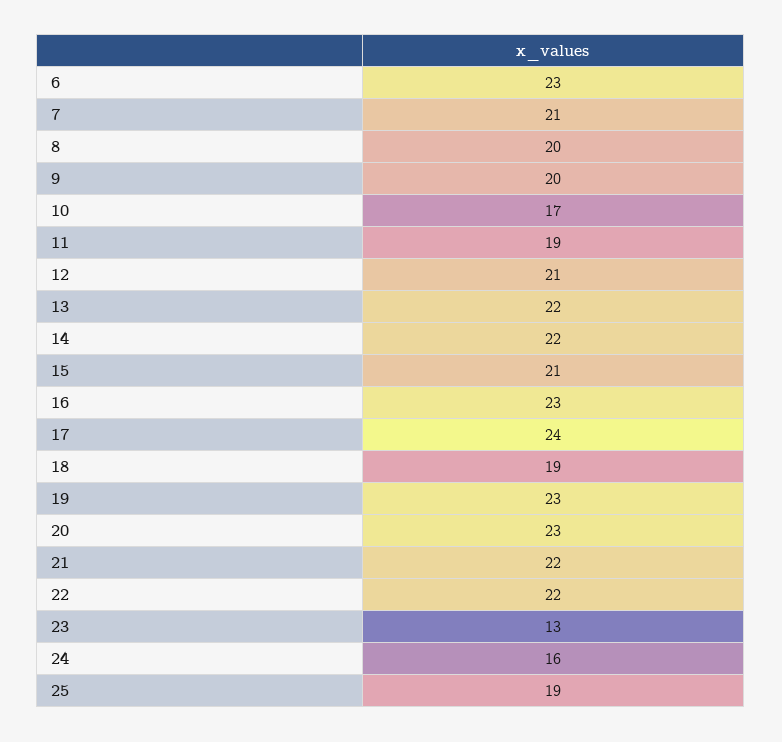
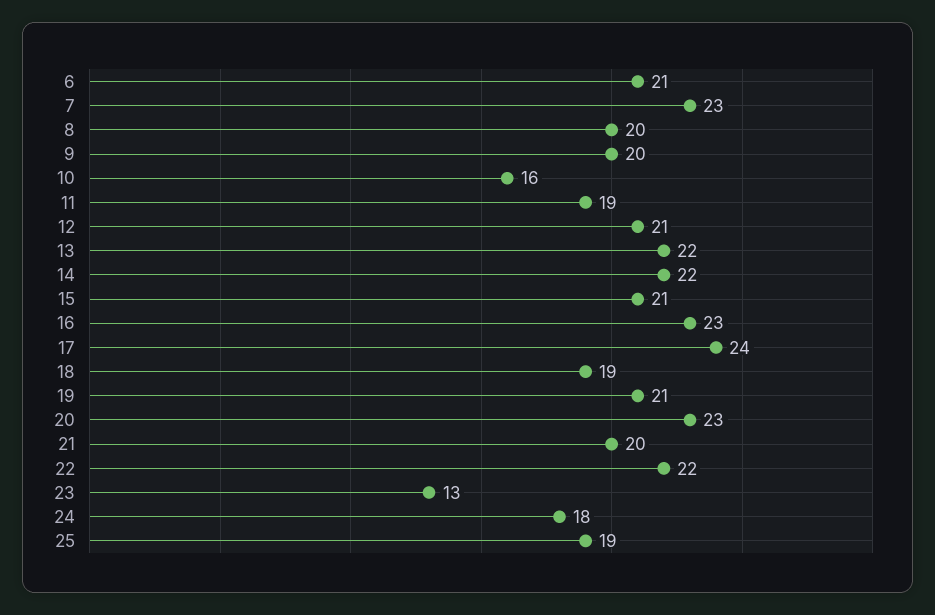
6: 23 -> 21
7: 21 -> 23
10: 17 -> 16
19: 23 -> 21
21: 22 -> 20
24: 16 -> 18

